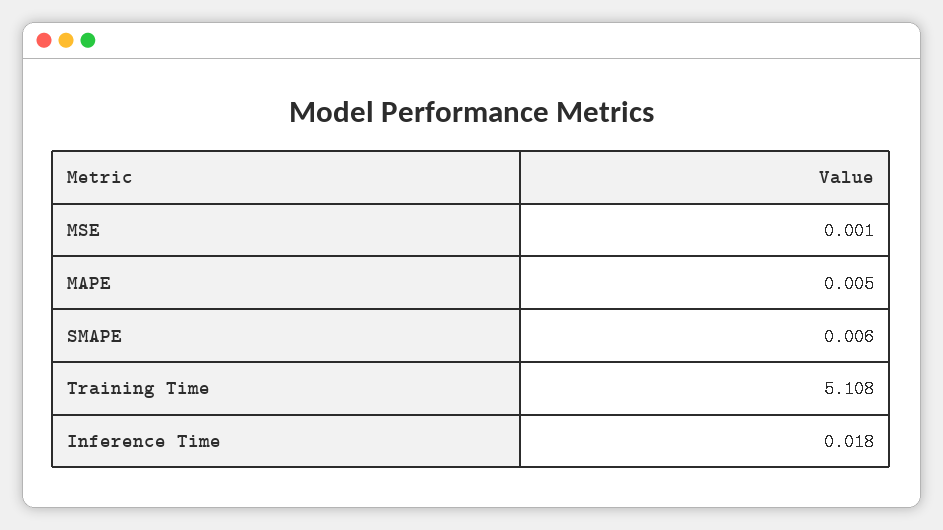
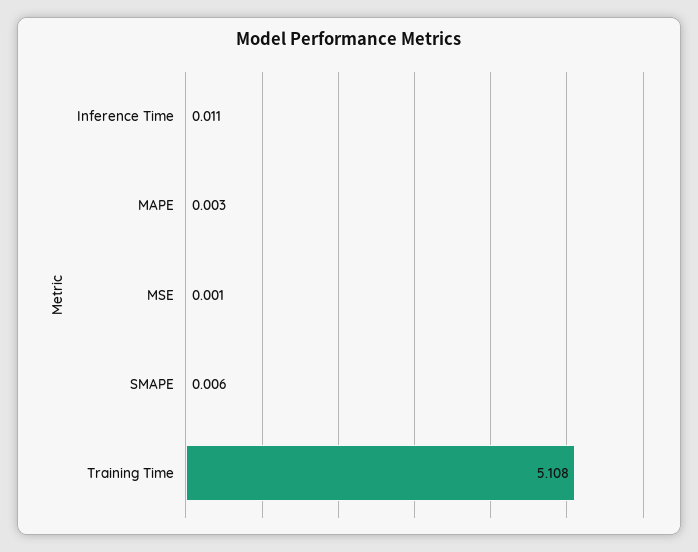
MAPE: 0.005 -> 0.003
Inference Time: 0.018 -> 0.011

